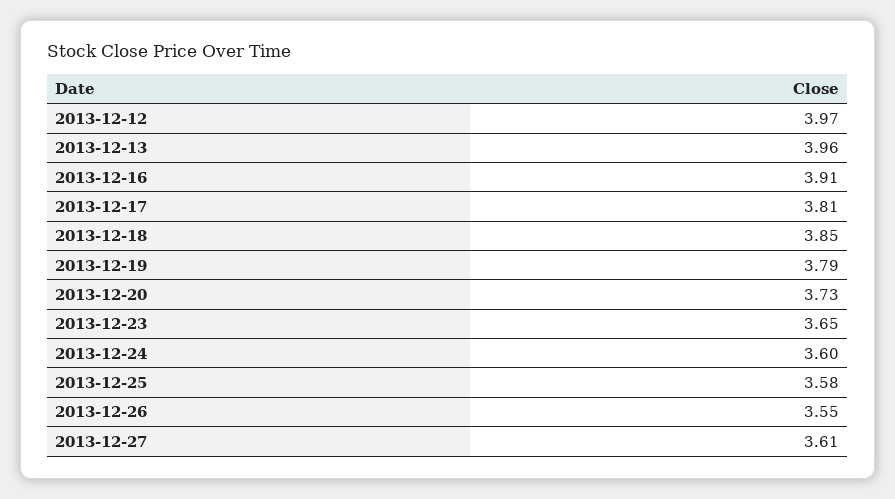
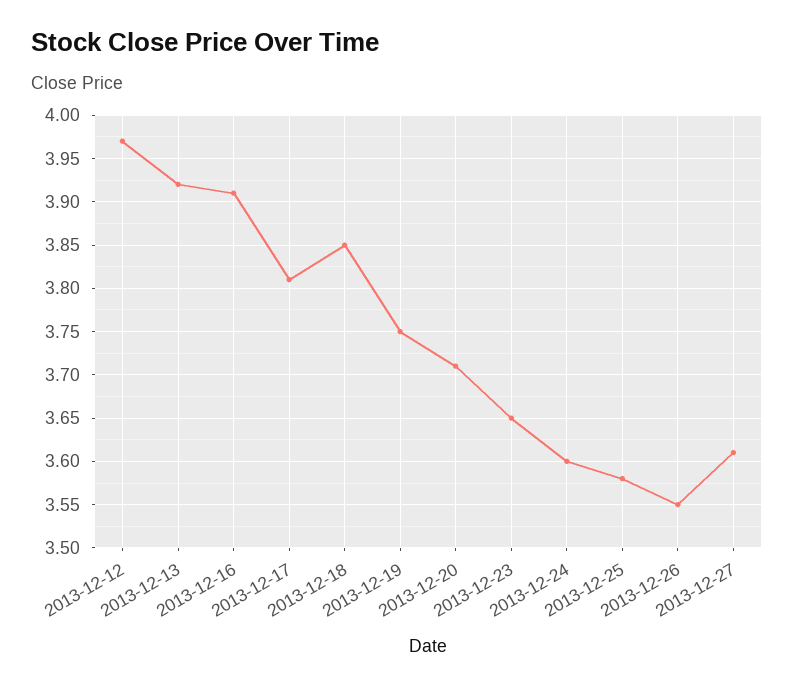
2013-12-13: 3.96 -> 3.92
2013-12-19: 3.79 -> 3.75
2013-12-20: 3.73 -> 3.71

